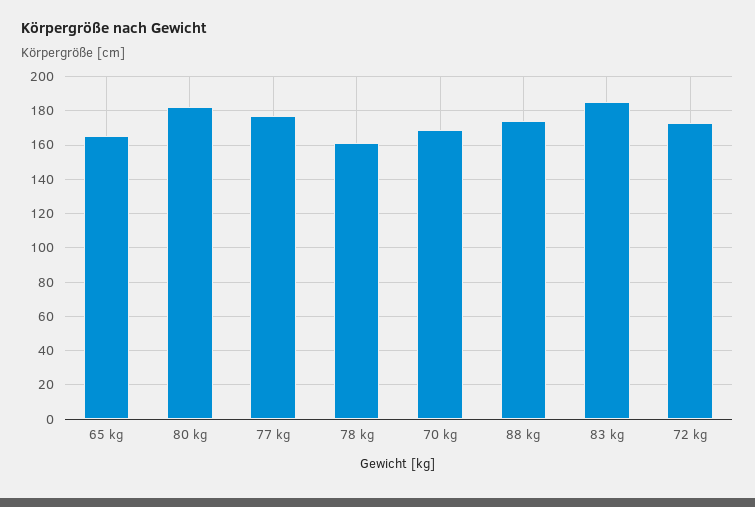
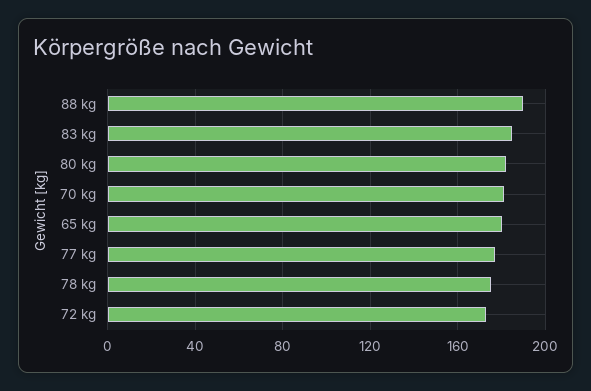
65 kg: 165 -> 180
78 kg: 160 -> 175
70 kg: 170 -> 180
88 kg: 175 -> 190

